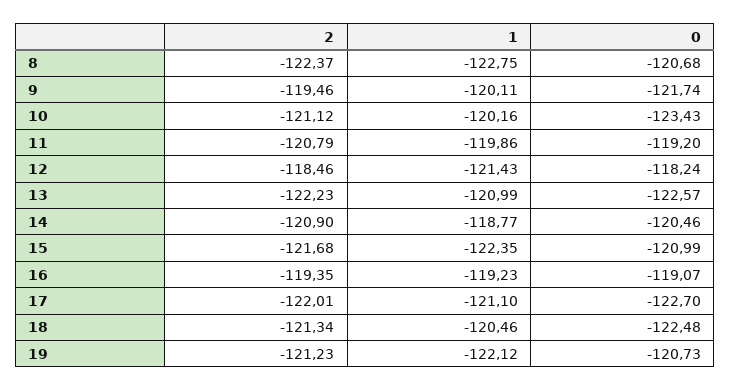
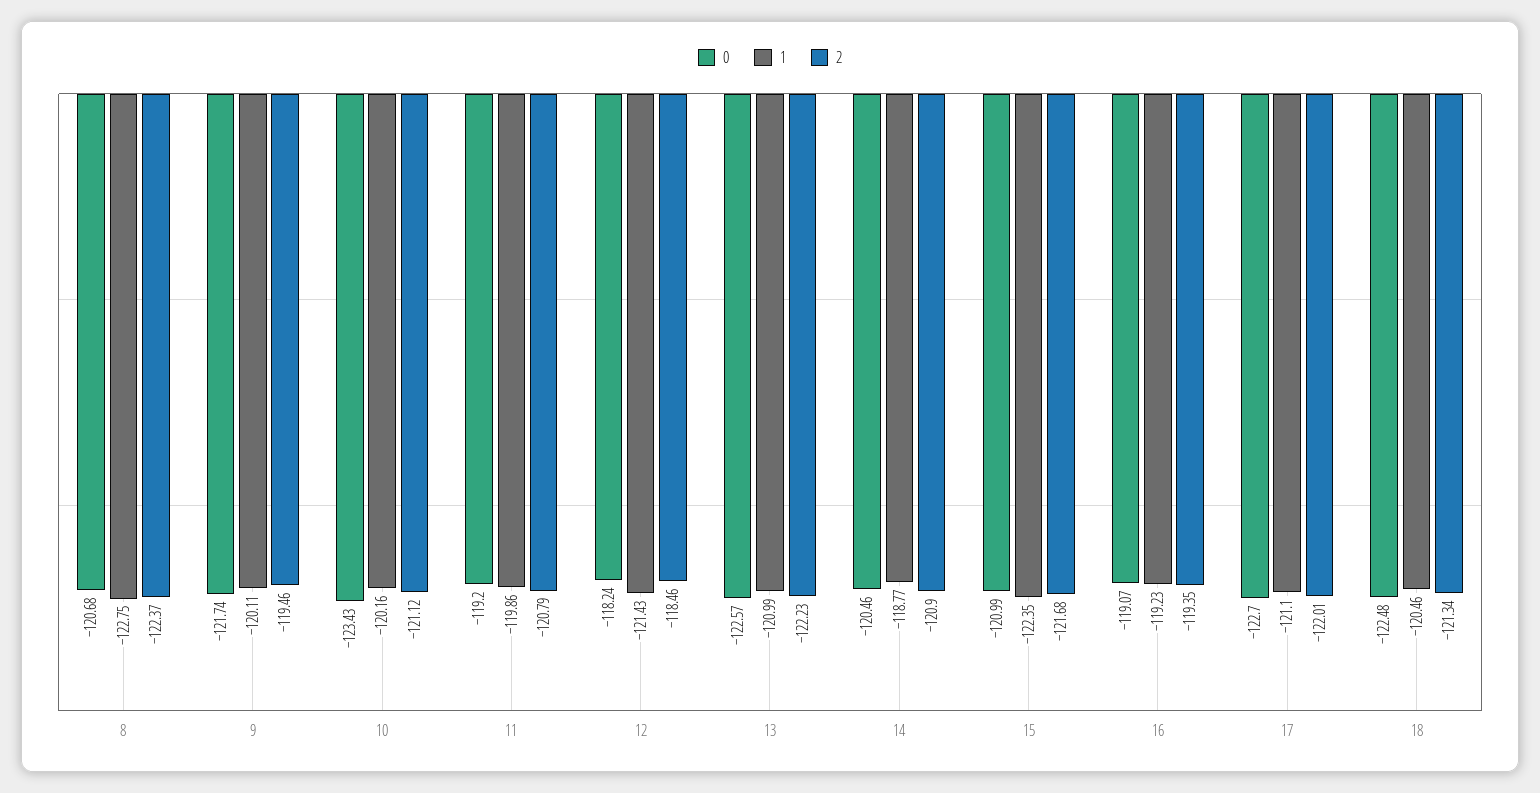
2, 19: -121.23 -> none
1, 19: -122.12 -> none
0, 19: -120.73 -> none

